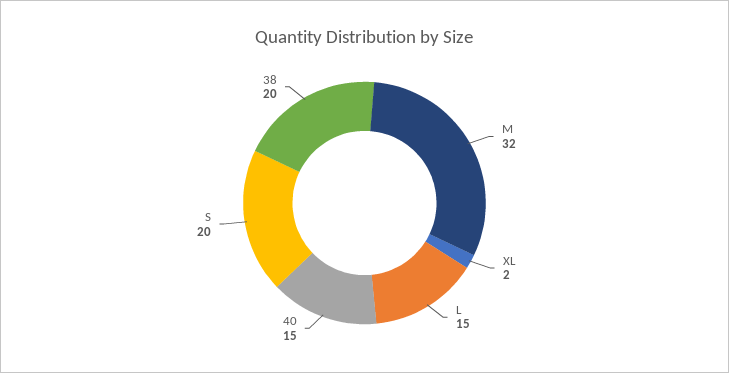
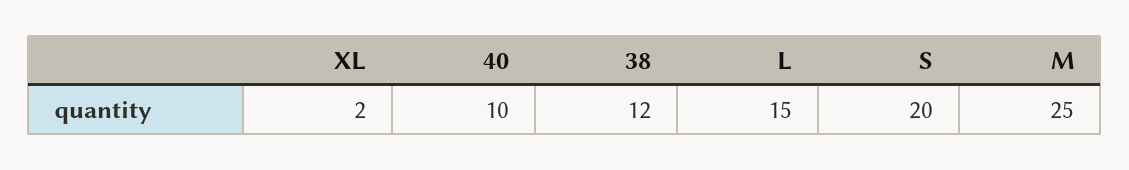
M: 32 -> 25
40: 15 -> 10
38: 20 -> 12

